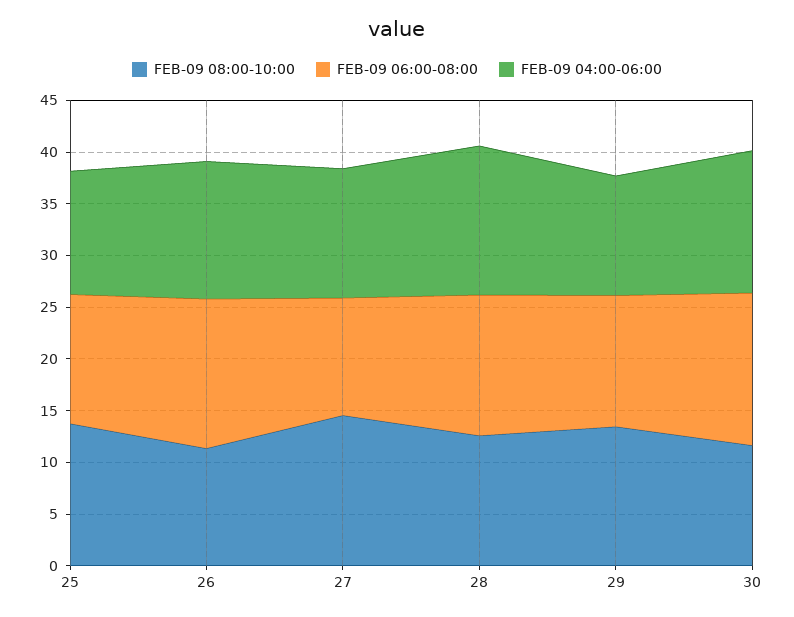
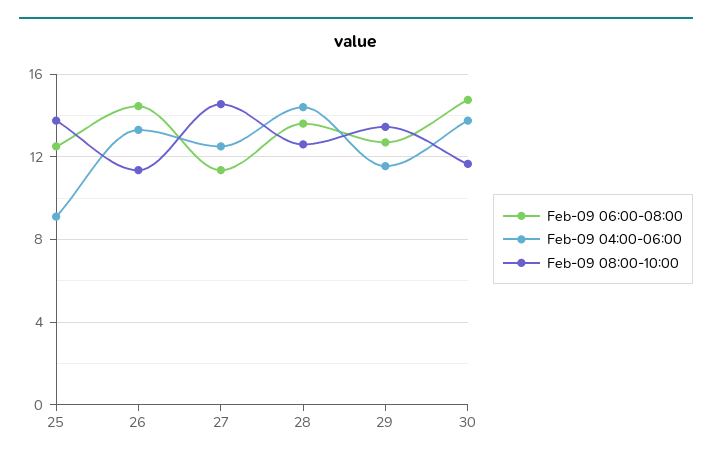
FEB-09 04:00-06:00, 25: 12 -> 9

